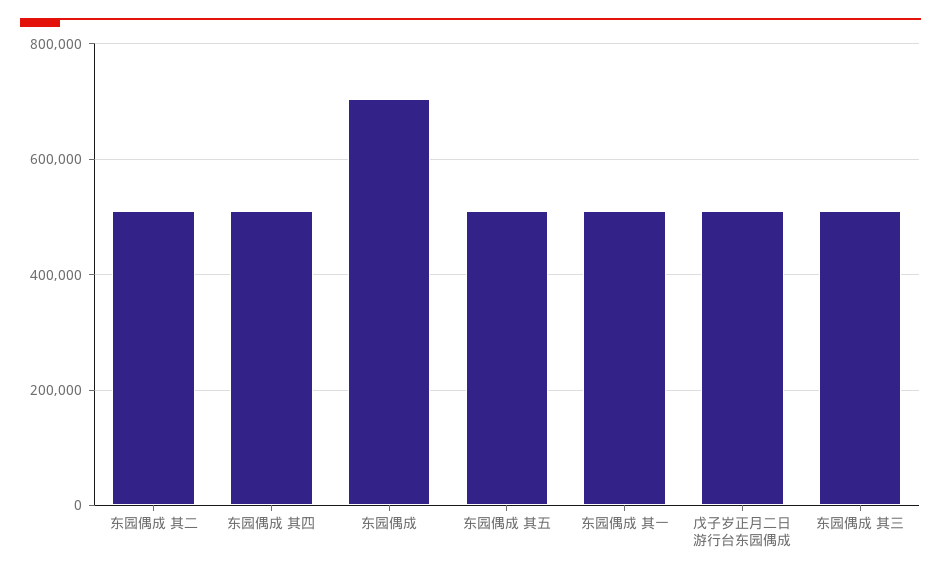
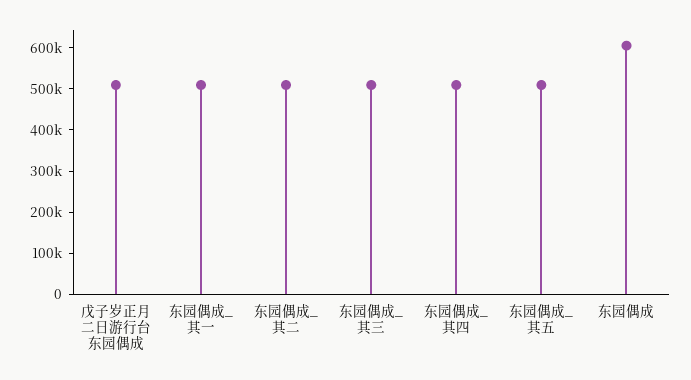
东园偶成: 700000 -> 600000

